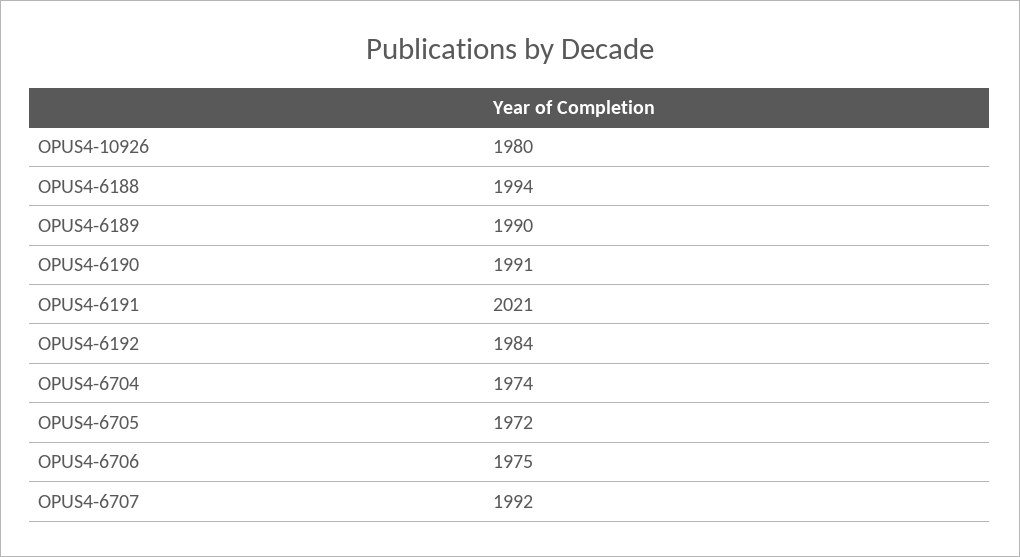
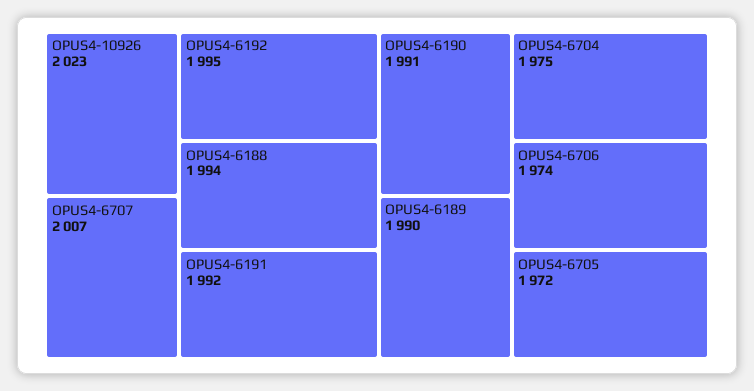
OPUS4-10926: 1980 -> 2023
OPUS4-6191: 2021 -> 1992
OPUS4-6192: 1984 -> 1995
OPUS4-6704: 1974 -> 1975
OPUS4-6706: 1975 -> 1974
OPUS4-6707: 1992 -> 2007

